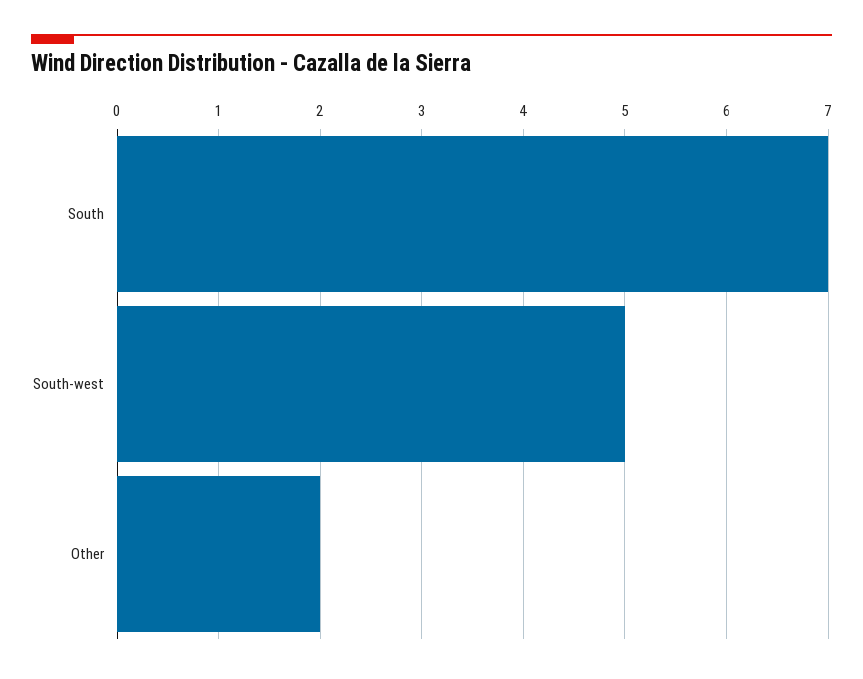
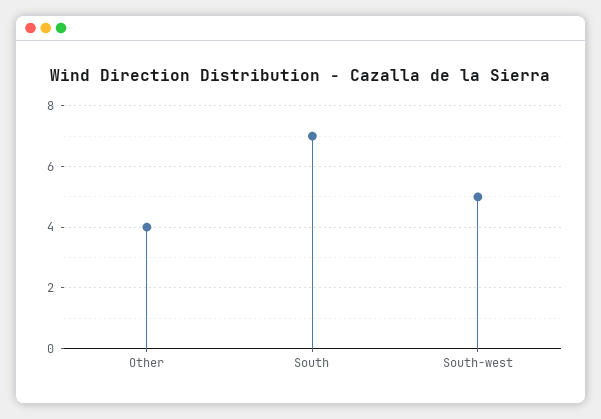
Other: 2 -> 4

